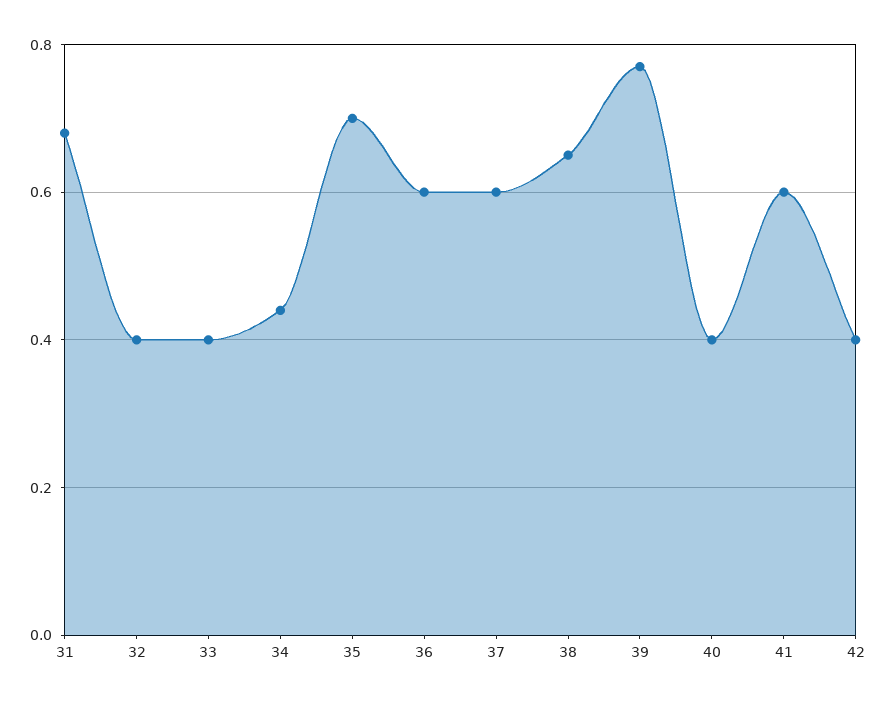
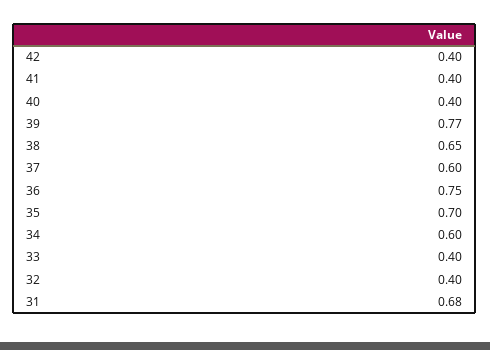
34: 0.45 -> 0.6
36: 0.6 -> 0.75
41: 0.6 -> 0.4

